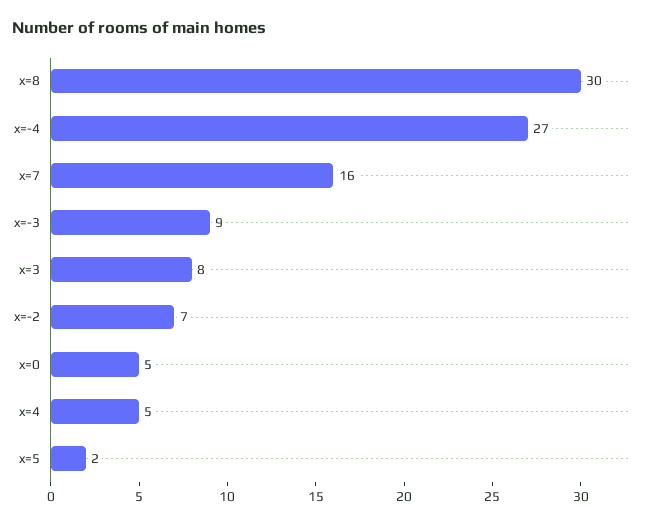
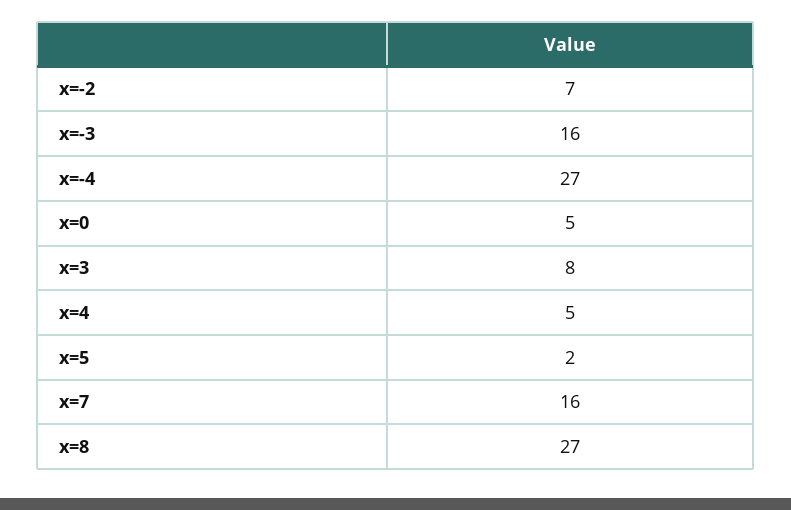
x=8: 30 -> 27
x=-3: 9 -> 16

